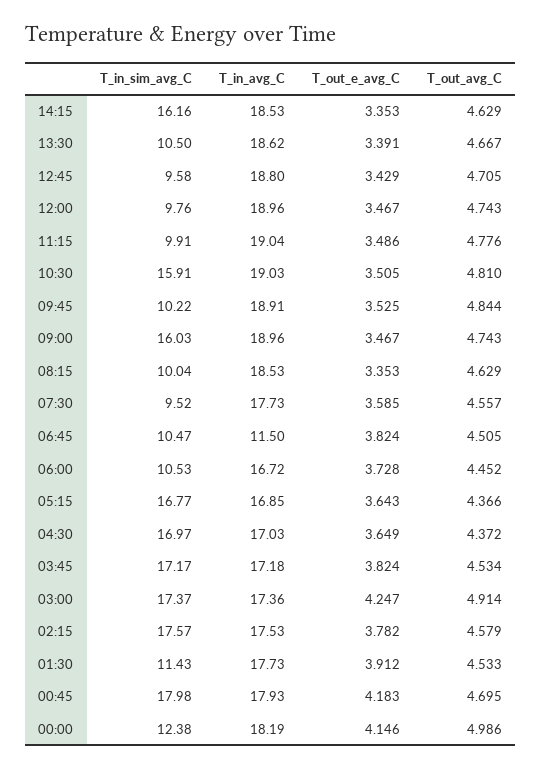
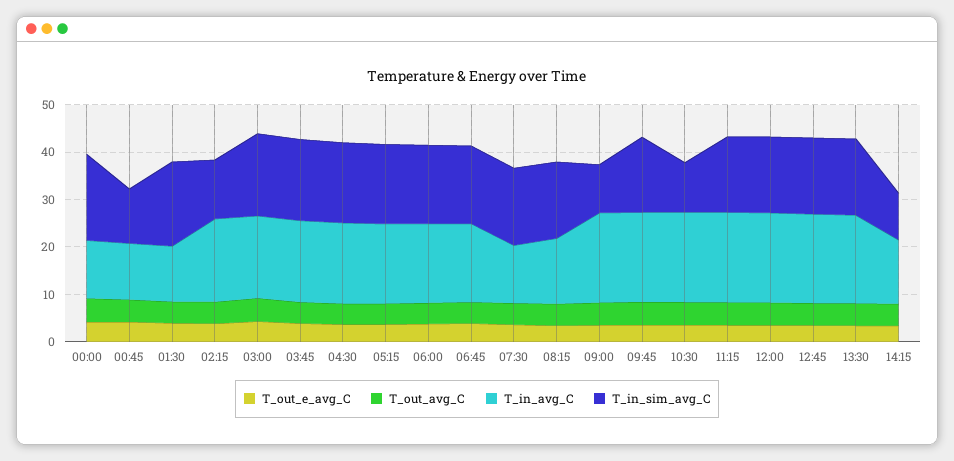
T_in_sim_avg_C, 14:15: 16.16 -> 10
T_in_avg_C, 14:15: 18.53 -> 14
T_in_sim_avg_C, 13:30: 10.5 -> 16
T_in_sim_avg_C, 12:45: 9.58 -> 16
T_in_sim_avg_C, 12:00: 9.76 -> 16
T_in_sim_avg_C, 11:15: 9.91 -> 16
T_in_sim_avg_C, 10:30: 15.91 -> 10
T_in_sim_avg_C, 09:45: 10.22 -> 16
T_in_sim_avg_C, 09:00: 16.03 -> 10
T_in_sim_avg_C, 08:15: 10.04 -> 16
T_in_avg_C, 08:15: 18.53 -> 14
T_in_sim_avg_C, 07:30: 9.52 -> 16
T_in_avg_C, 07:30: 17.73 -> 12
T_in_sim_avg_C, 06:45: 10.47 -> 16
T_in_avg_C, 06:45: 11.5 -> 16
T_in_sim_avg_C, 06:00: 10.53 -> 16
T_in_sim_avg_C, 02:15: 17.57 -> 12
T_in_sim_avg_C, 01:30: 11.43 -> 18
T_in_avg_C, 01:30: 17.73 -> 12
T_in_sim_avg_C, 00:45: 17.98 -> 12
T_in_avg_C, 00:45: 17.93 -> 12
T_in_sim_avg_C, 00:00: 12.38 -> 18
T_in_avg_C, 00:00: 18.19 -> 12

